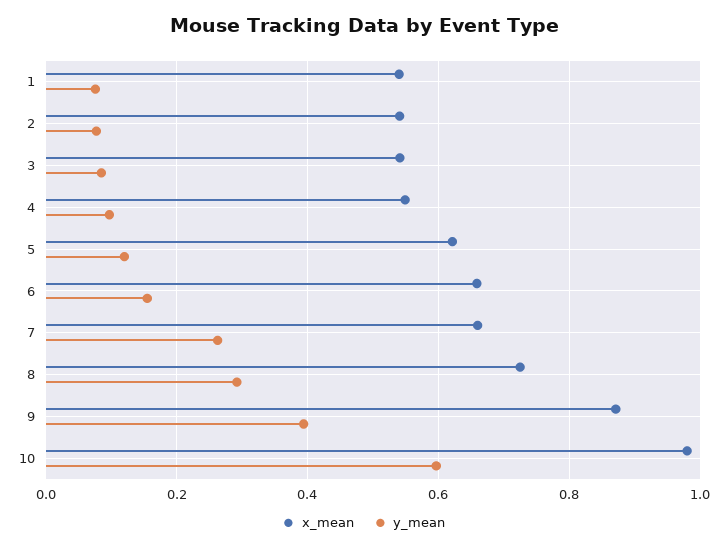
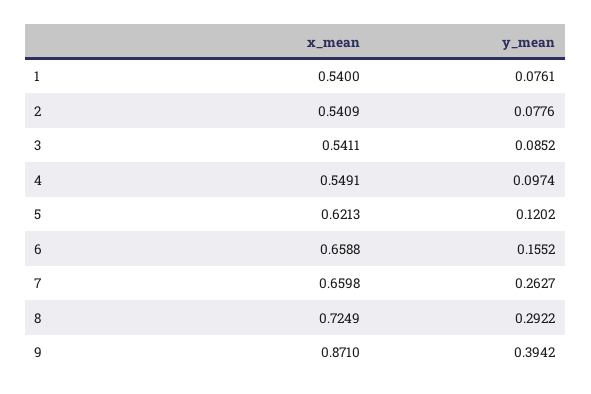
x_mean, 10: 0.98 -> none
y_mean, 10: 0.6 -> none

